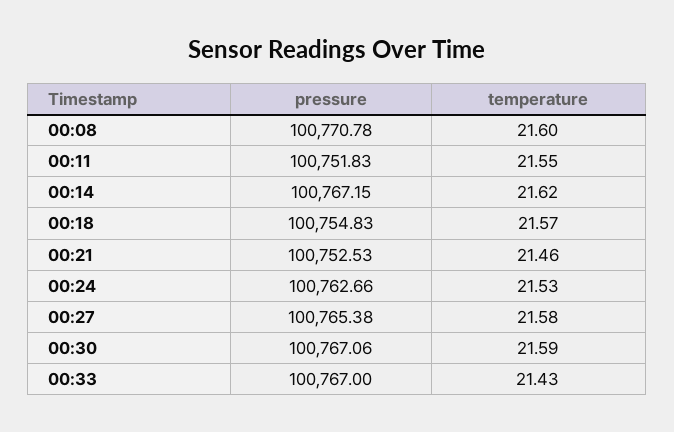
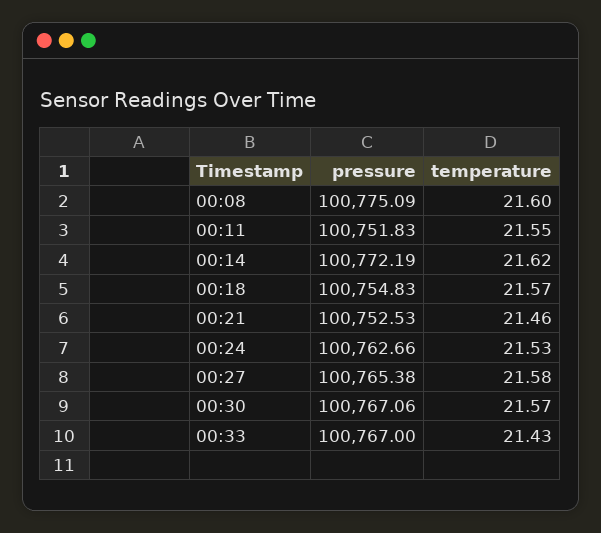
pressure, 00:08: 100770.78 -> 100775.09
pressure, 00:14: 100767.15 -> 100772.19
temperature, 00:30: 21.59 -> 21.57

